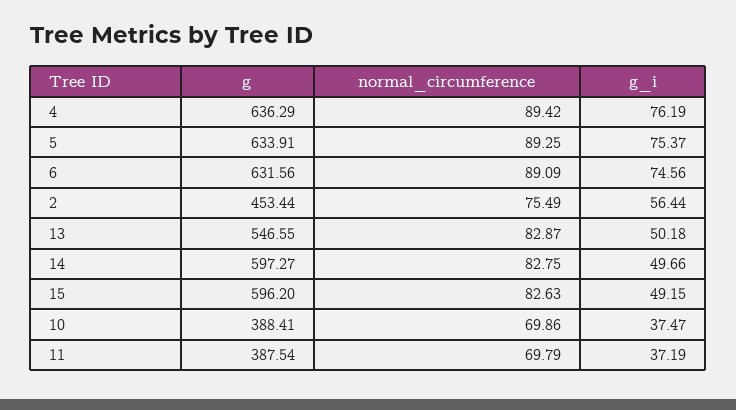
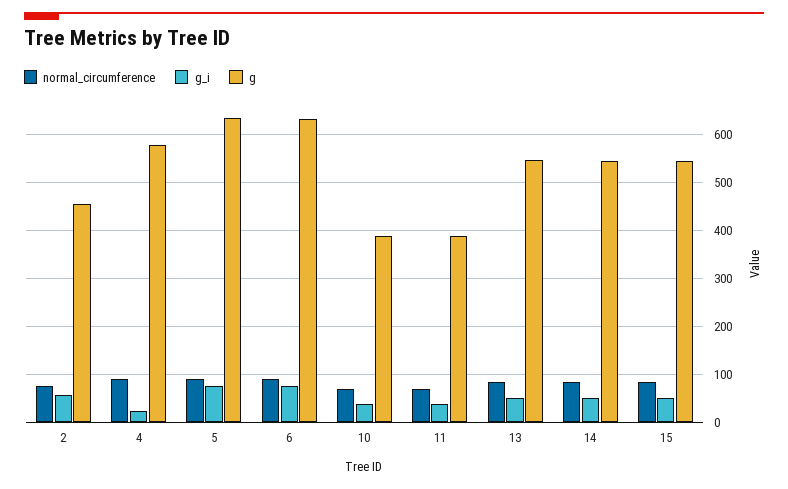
g, 4: 636.29 -> 580
g_i, 4: 76.19 -> 20
g, 14: 597.27 -> 540
g, 15: 596.2 -> 540

